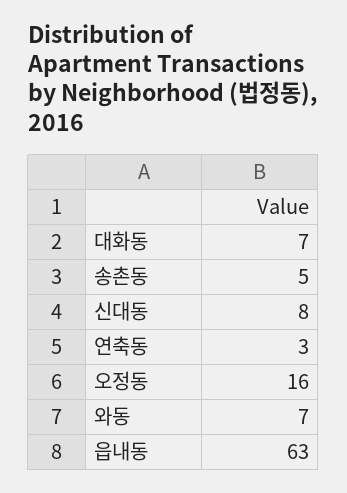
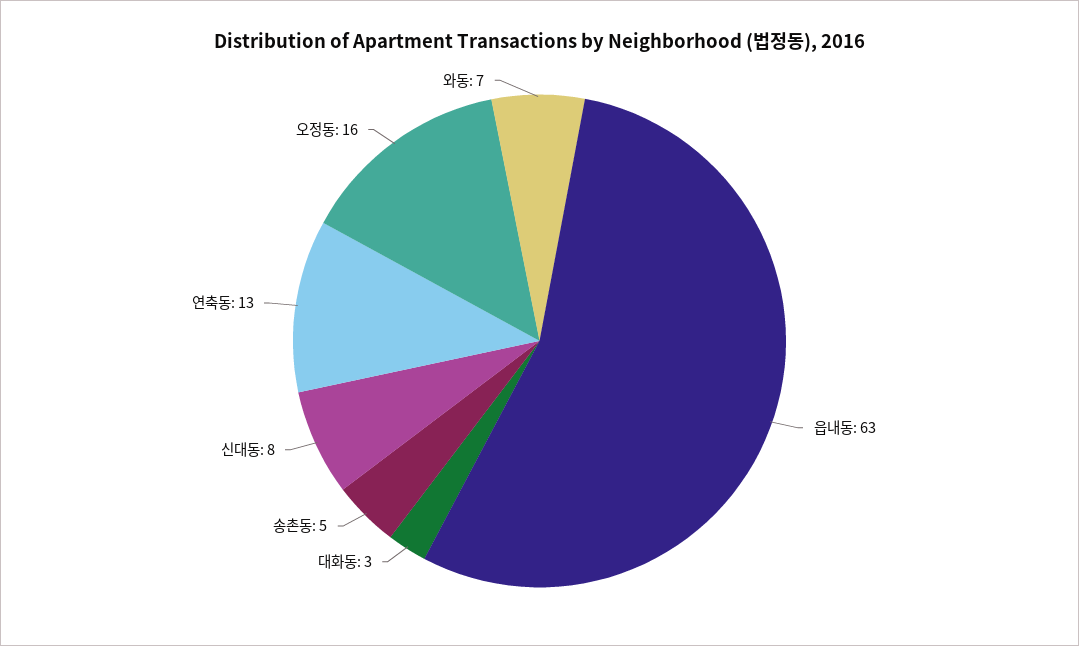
대화동: 7 -> 3
연축동: 3 -> 13

